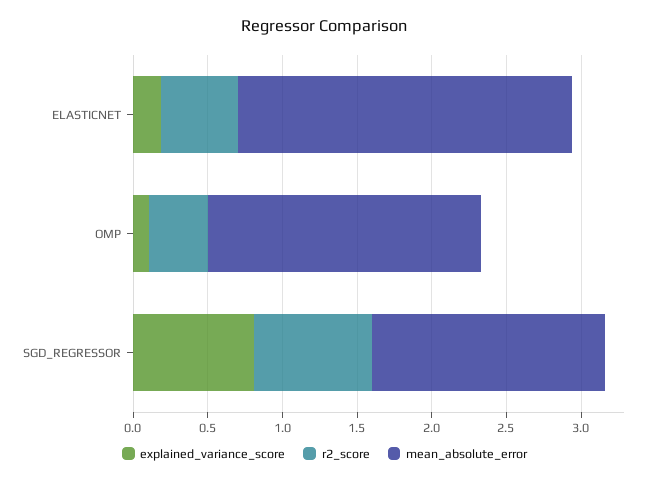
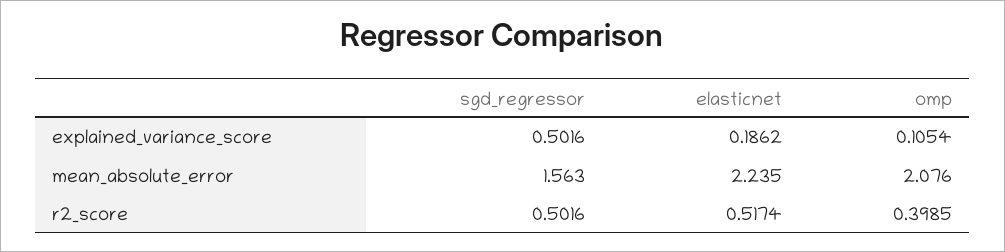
mean_absolute_error, OMP: 1.8 -> 2.076
explained_variance_score, SGD_REGRESSOR: 0.8 -> 0.5016
r2_score, SGD_REGRESSOR: 0.8 -> 0.5016

